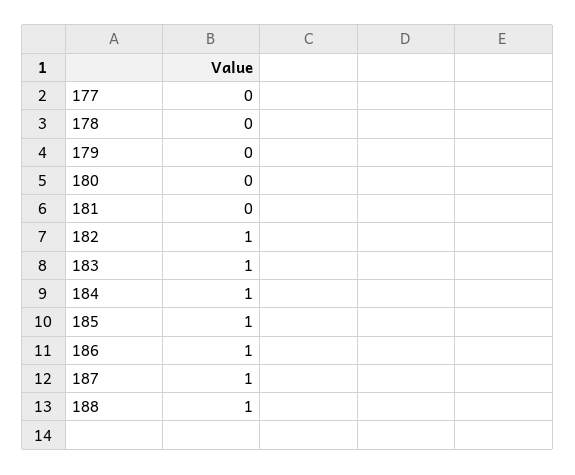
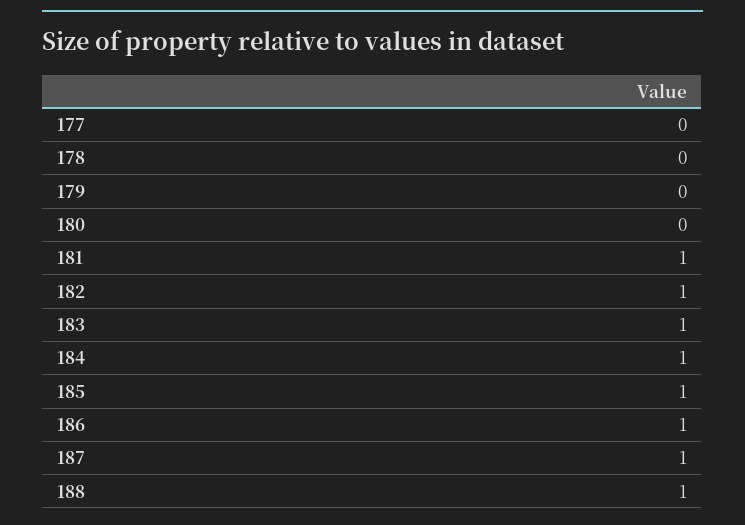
181: 0 -> 1

